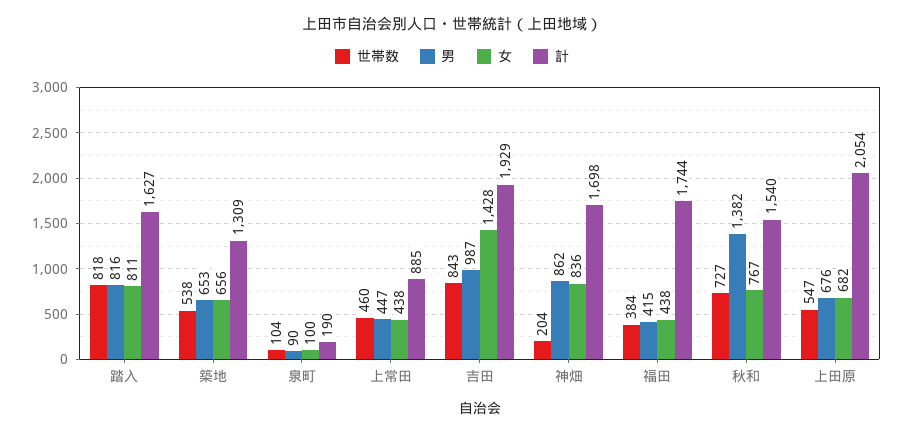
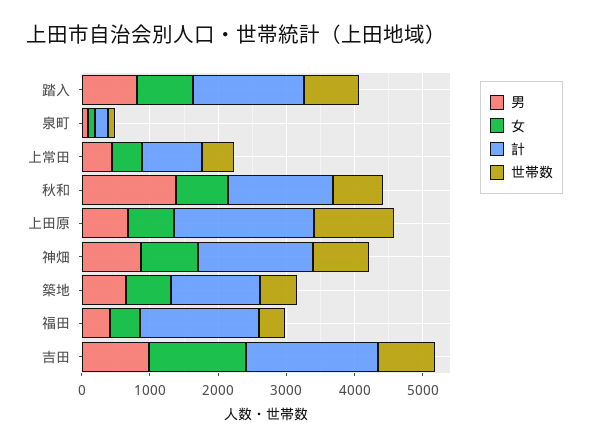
世帯数, 神畑: 204 -> 800
世帯数, 上田原: 547 -> 1200

